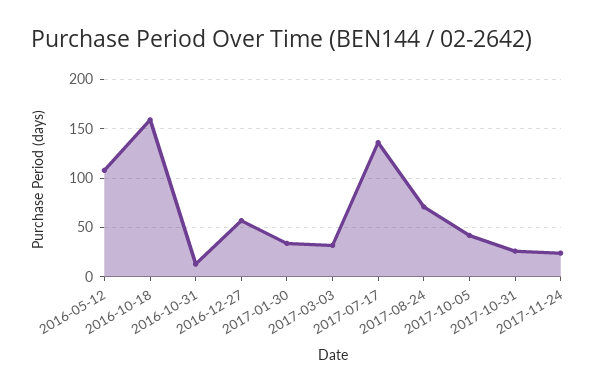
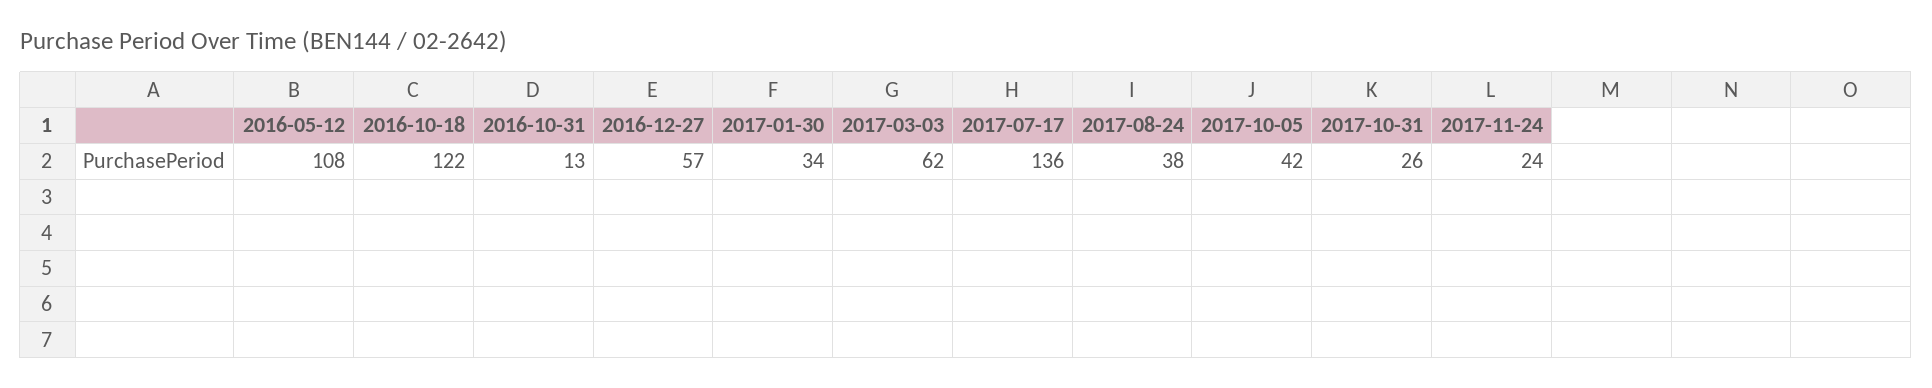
2016-10-18: 160 -> 122
2017-03-03: 30 -> 62
2017-08-24: 70 -> 38

